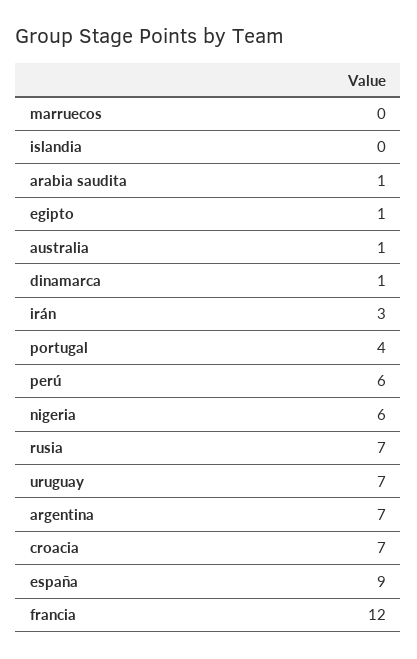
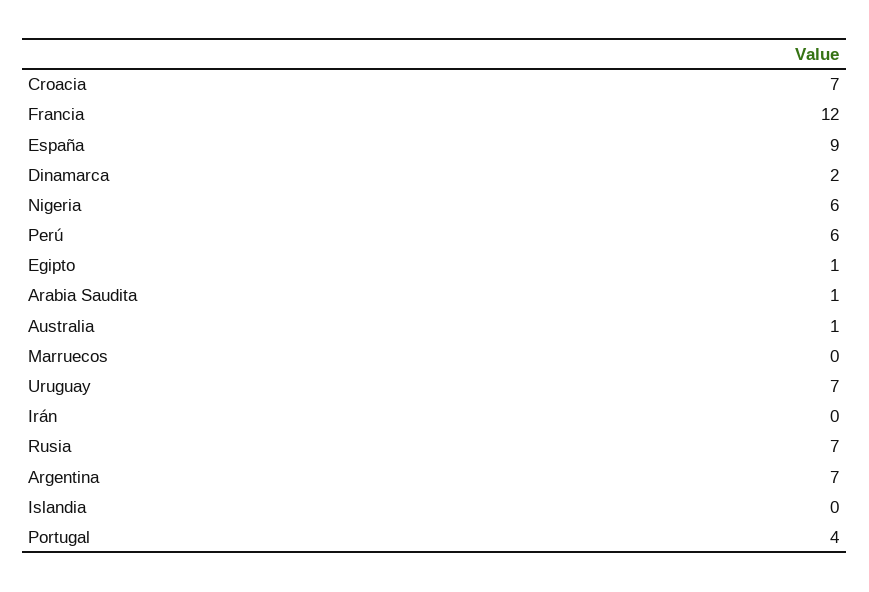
dinamarca: 1 -> 2
irán: 3 -> 0

